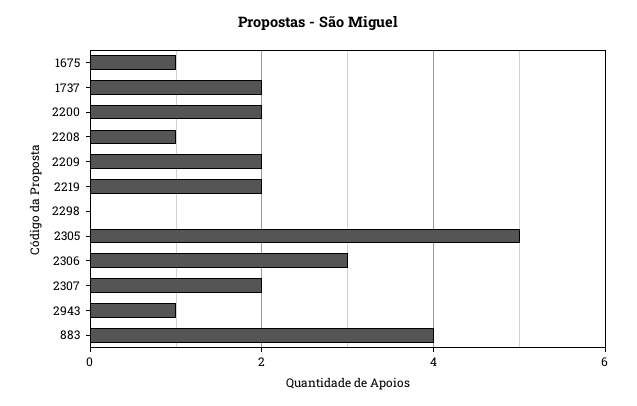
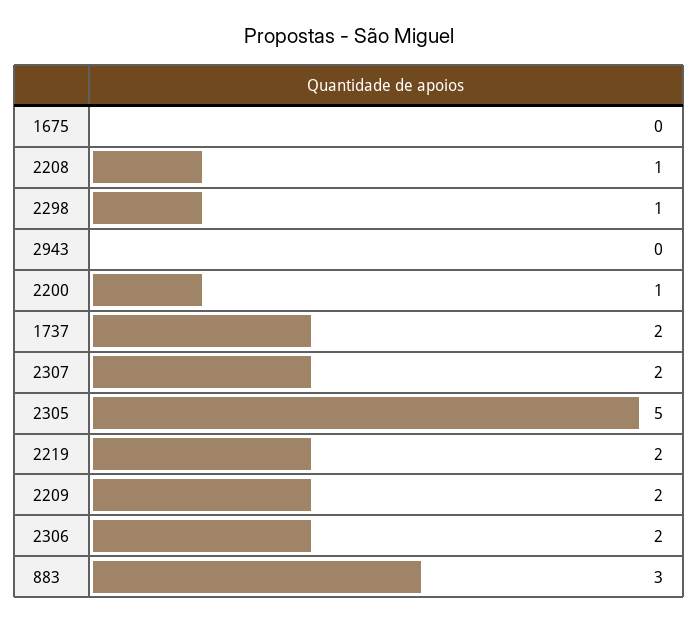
1675: 1 -> 0
2200: 2 -> 1
2298: 0 -> 1
2306: 3 -> 2
2943: 1 -> 0
883: 4 -> 3

